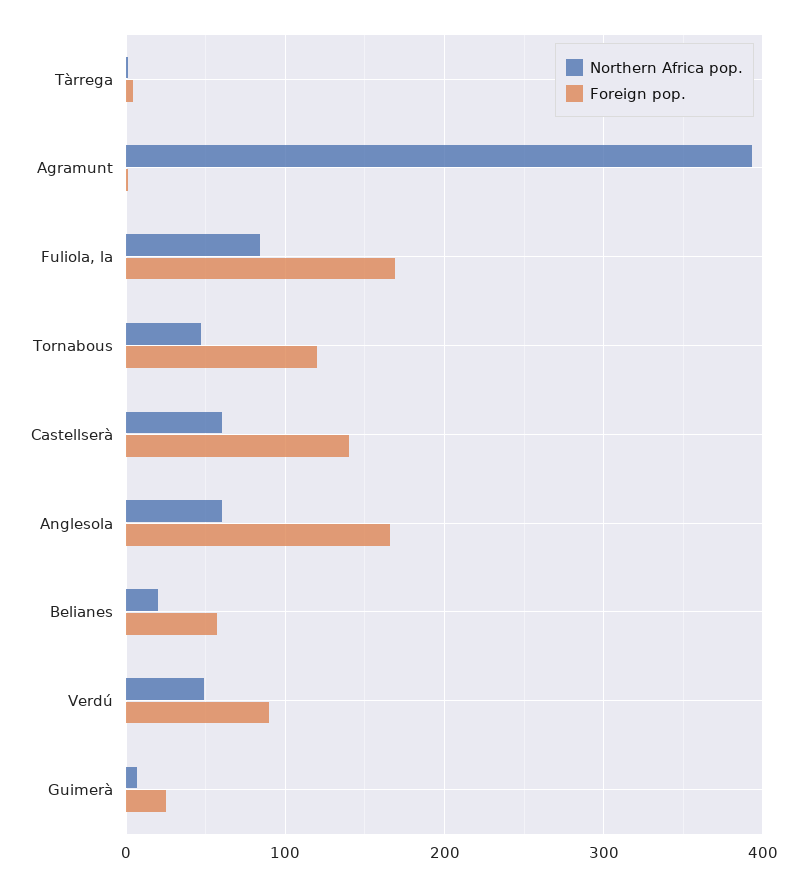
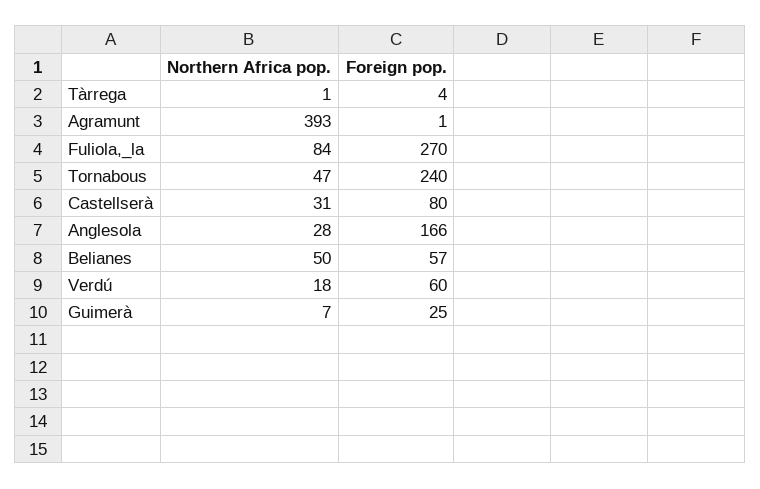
Foreign pop., Fuliola, la: 170 -> 270
Foreign pop., Tornabous: 120 -> 240
Northern Africa pop., Castellserà: 60 -> 31
Foreign pop., Castellserà: 140 -> 80
Northern Africa pop., Anglesola: 60 -> 28
Northern Africa pop., Belianes: 20 -> 50
Northern Africa pop., Verdú: 50 -> 18
Foreign pop., Verdú: 90 -> 60

